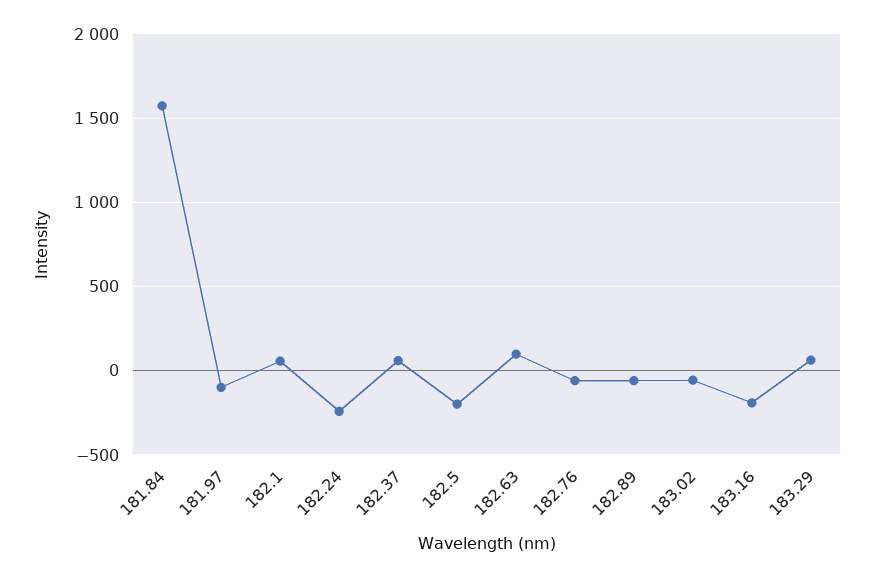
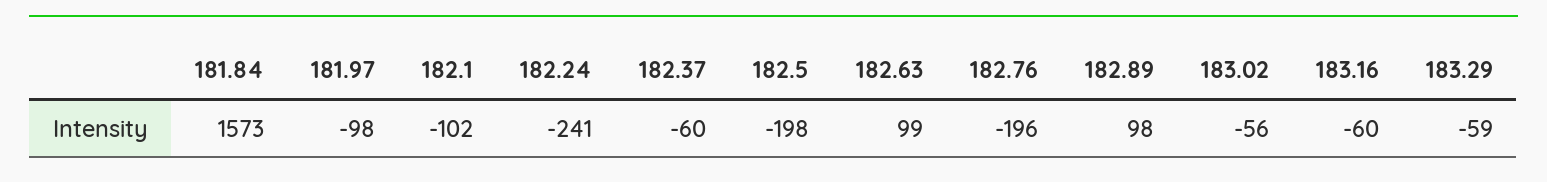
182.1: 50 -> -102
182.37: 50 -> -60
182.76: -50 -> -196
182.89: -50 -> 98
183.16: -200 -> -60
183.29: 50 -> -59

